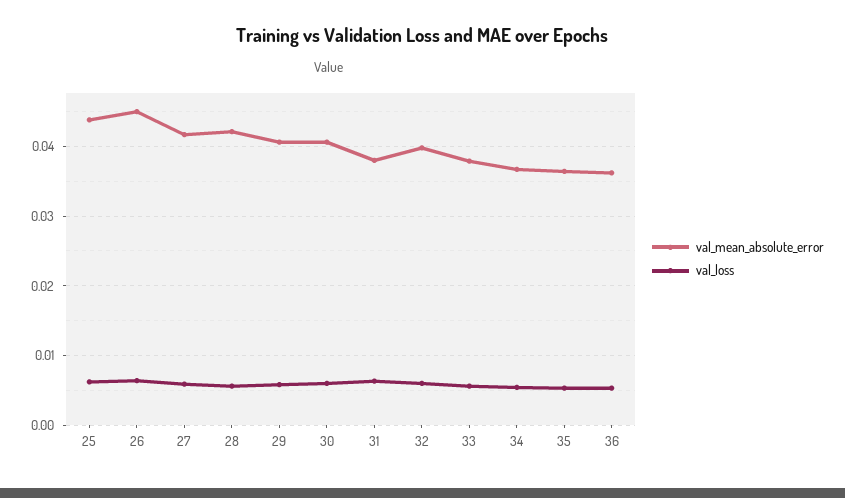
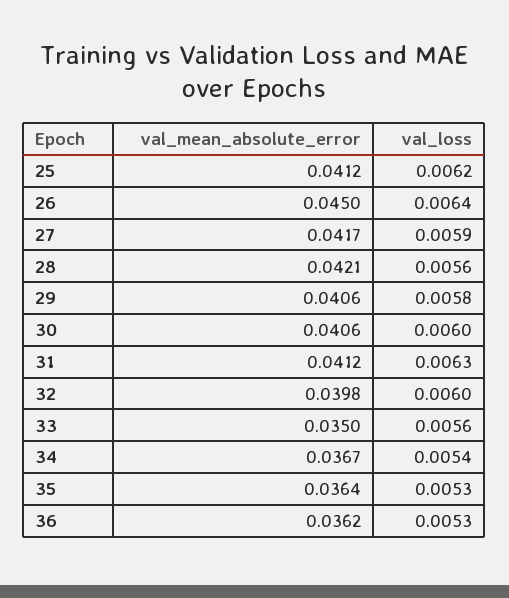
val_mean_absolute_error, 25: 0.044 -> 0.0412
val_mean_absolute_error, 31: 0.038 -> 0.0412
val_mean_absolute_error, 33: 0.038 -> 0.035

